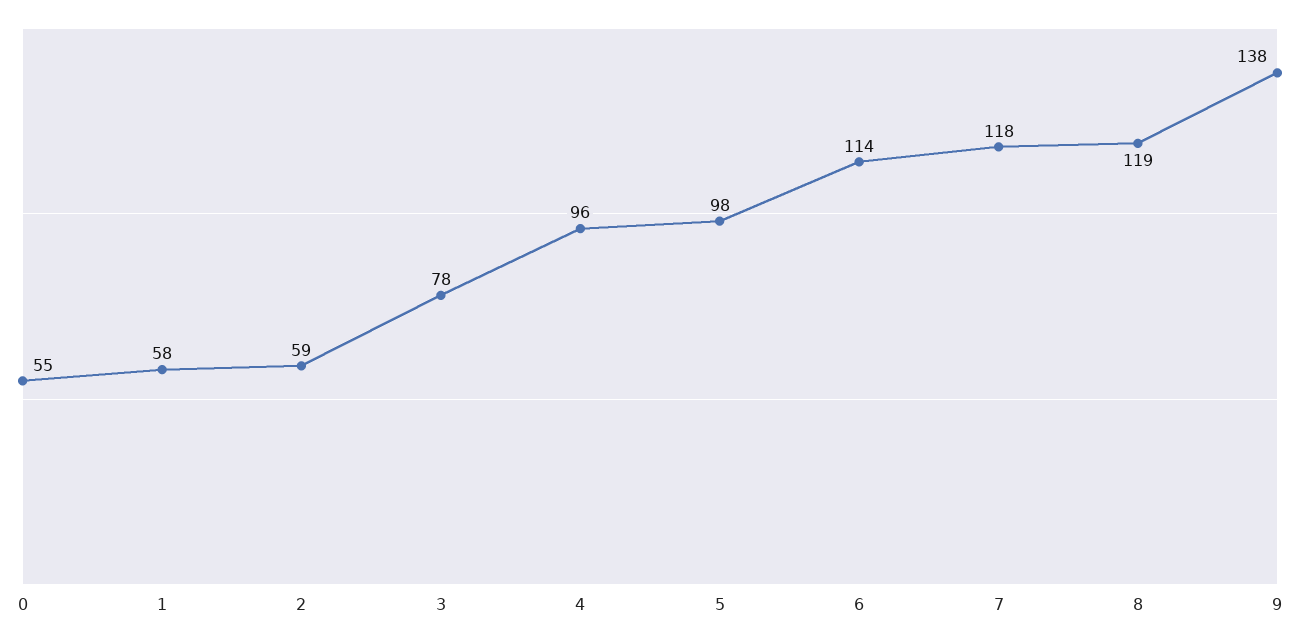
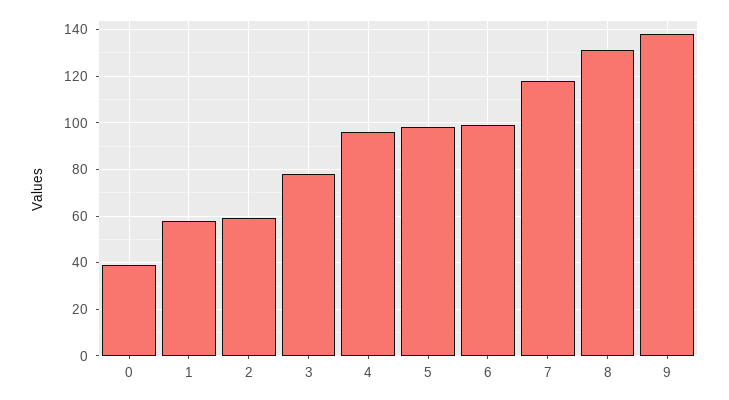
0: 55 -> 40
6: 114 -> 100
8: 119 -> 130

